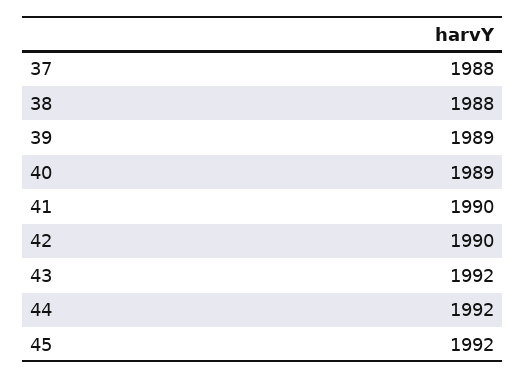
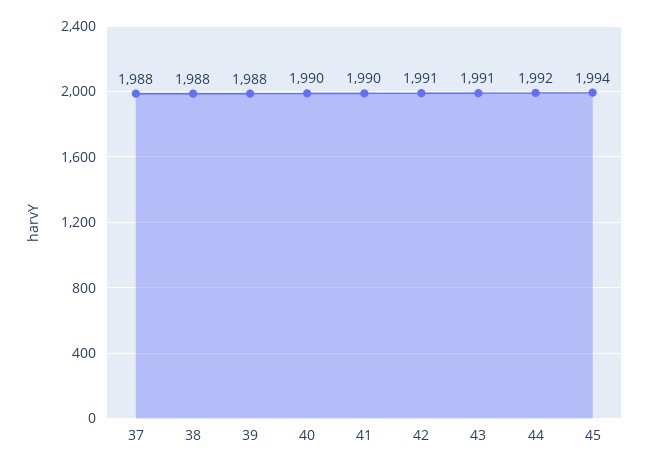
39: 1989 -> 1988
40: 1989 -> 1990
42: 1990 -> 1991
43: 1992 -> 1991
45: 1992 -> 1994

